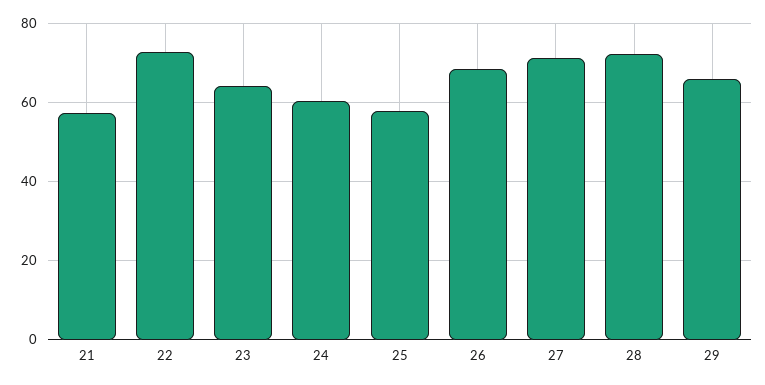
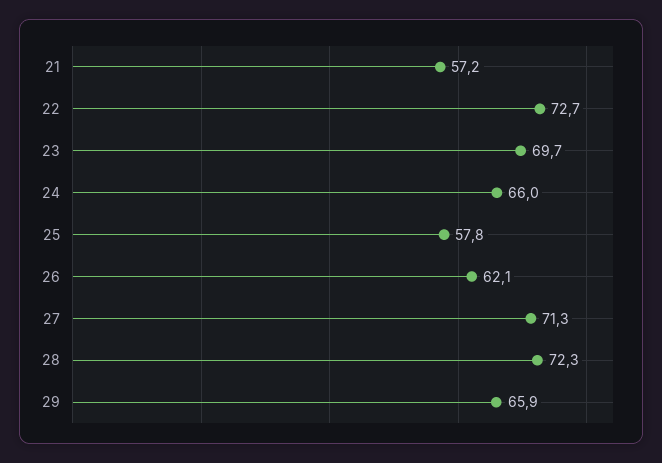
23: 64 -> 69.7
24: 60 -> 66
26: 68 -> 62.1

